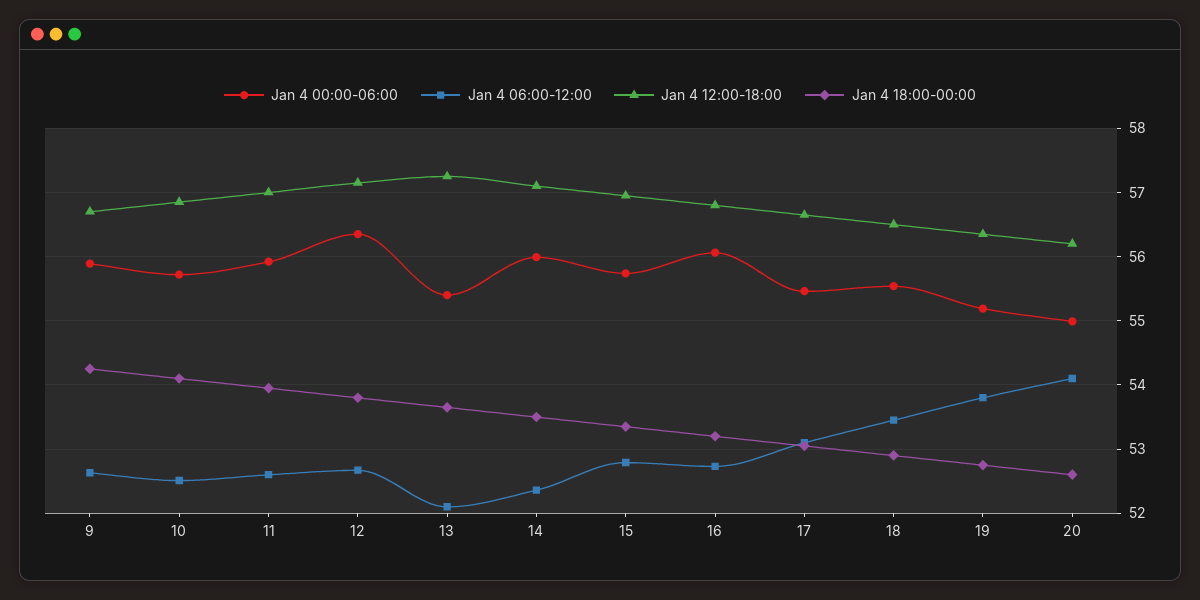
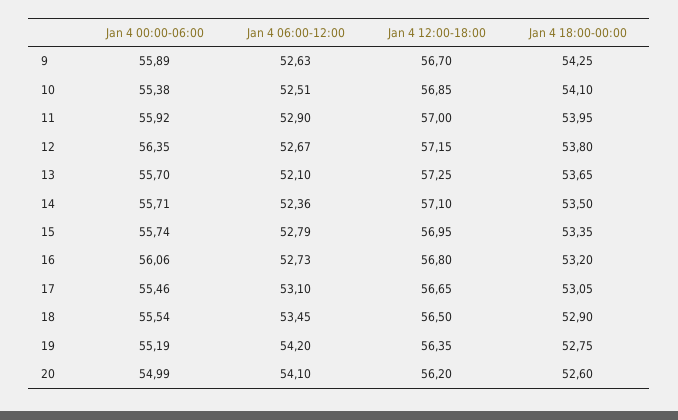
Jan 4 00:00-06:00, 10: 55.7 -> 55.38
Jan 4 06:00-12:00, 11: 52.6 -> 52.9
Jan 4 00:00-06:00, 13: 55.4 -> 55.7
Jan 4 00:00-06:00, 14: 56 -> 55.71
Jan 4 06:00-12:00, 19: 53.8 -> 54.2

